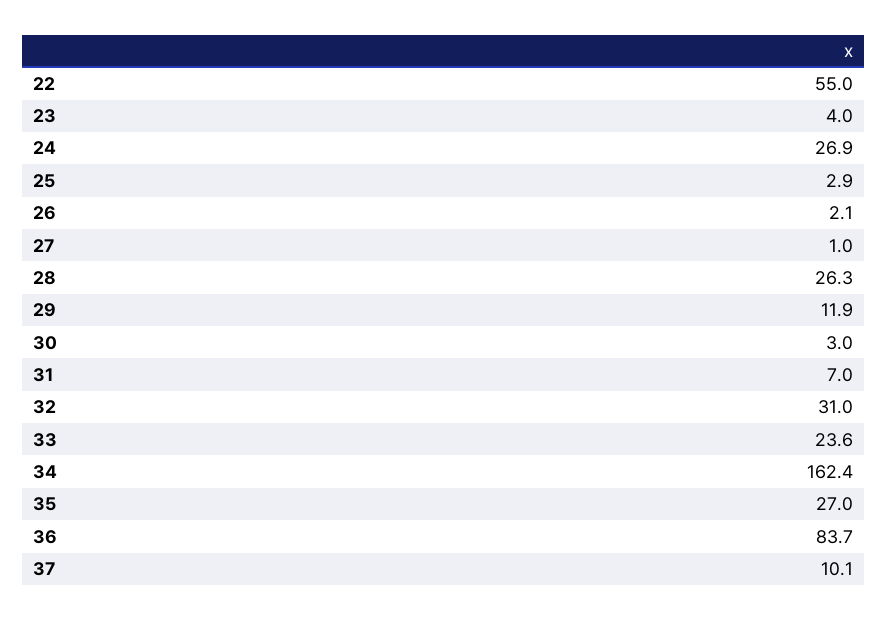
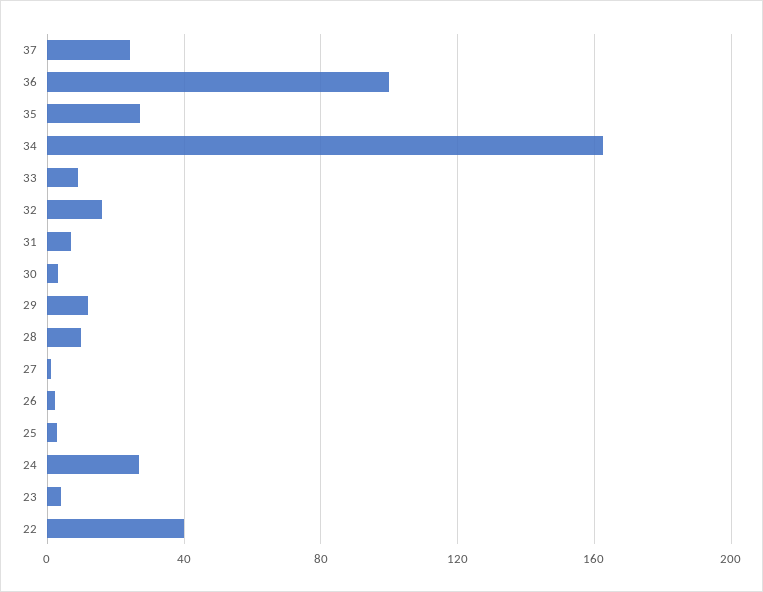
22: 55 -> 40
28: 26.3 -> 10
32: 31 -> 15
33: 23.6 -> 10
36: 83.7 -> 100
37: 10.1 -> 25

